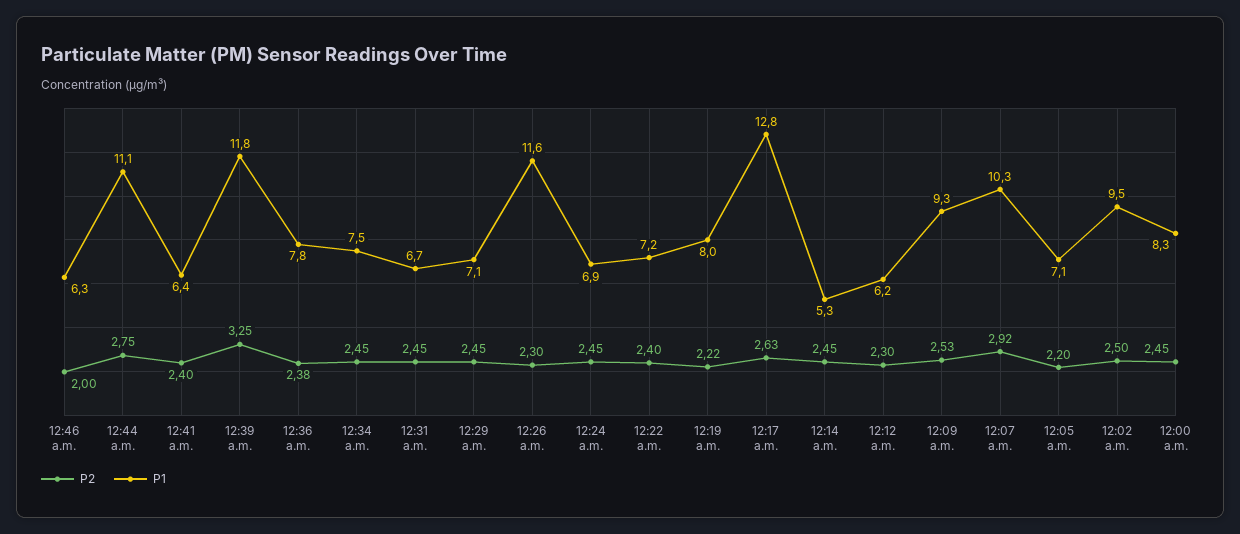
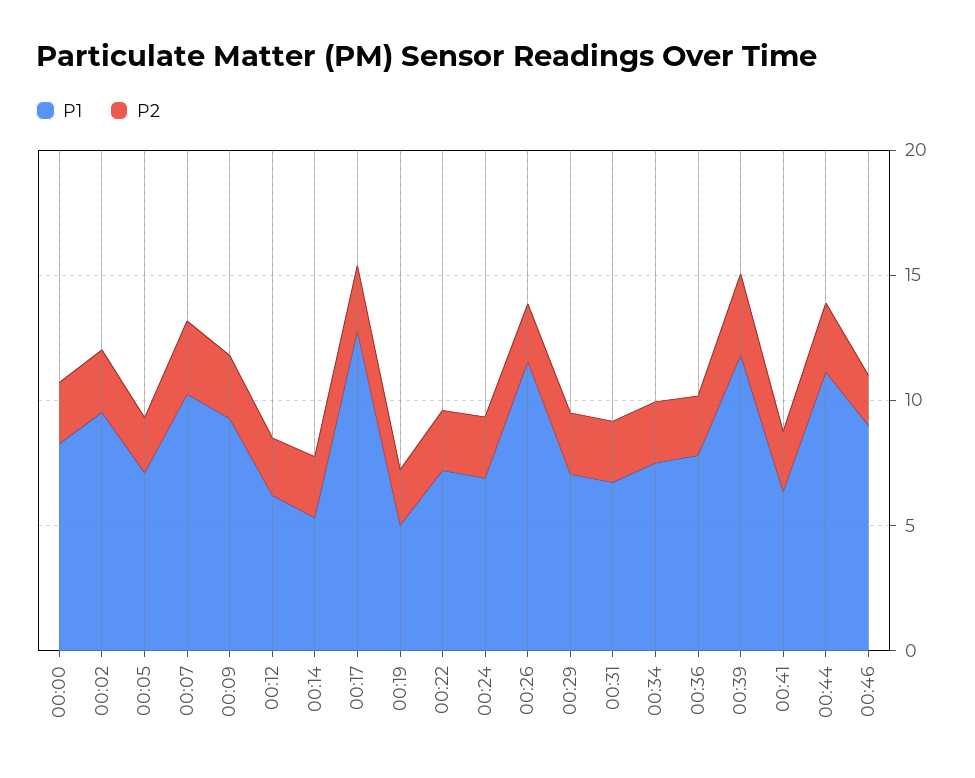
P1, 12:46 a.m.: 6.3 -> 9
P1, 12:19 a.m.: 8 -> 5

